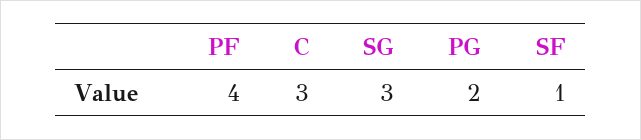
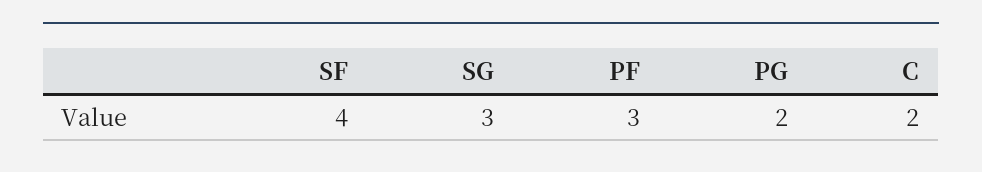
PF: 4 -> 3
C: 3 -> 2
SF: 1 -> 4

